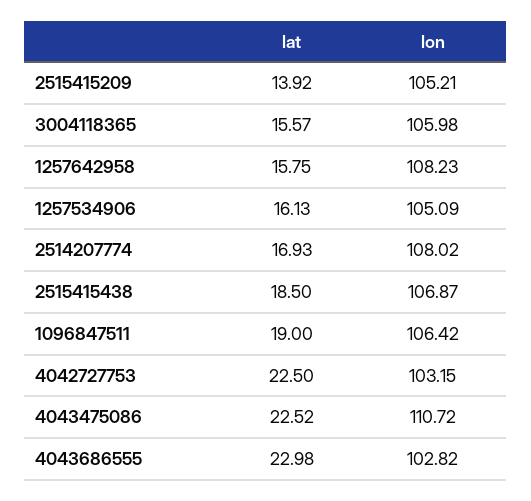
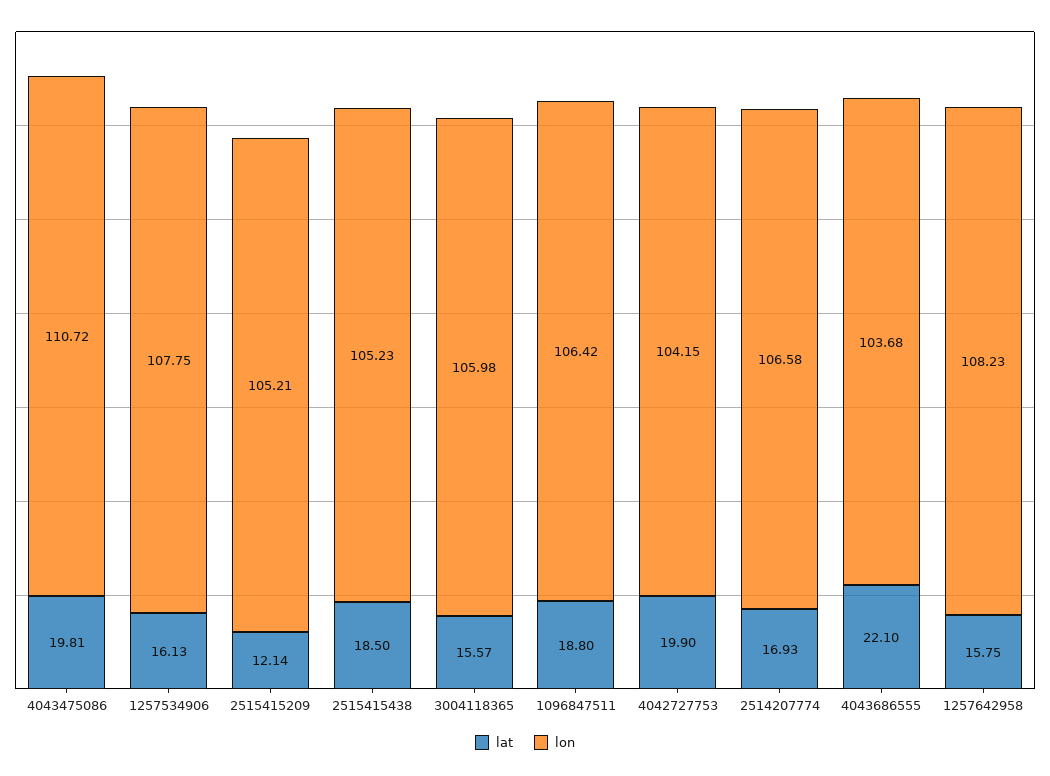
lat, 2515415209: 13.92 -> 12.14
lon, 1257534906: 105.09 -> 107.75
lon, 2514207774: 108.02 -> 106.58
lon, 2515415438: 106.87 -> 105.23
lat, 1096847511: 19 -> 18.8
lat, 4042727753: 22.5 -> 19.9
lon, 4042727753: 103.15 -> 104.15
lat, 4043475086: 22.52 -> 19.81
lat, 4043686555: 22.98 -> 22.1
lon, 4043686555: 102.82 -> 103.68

